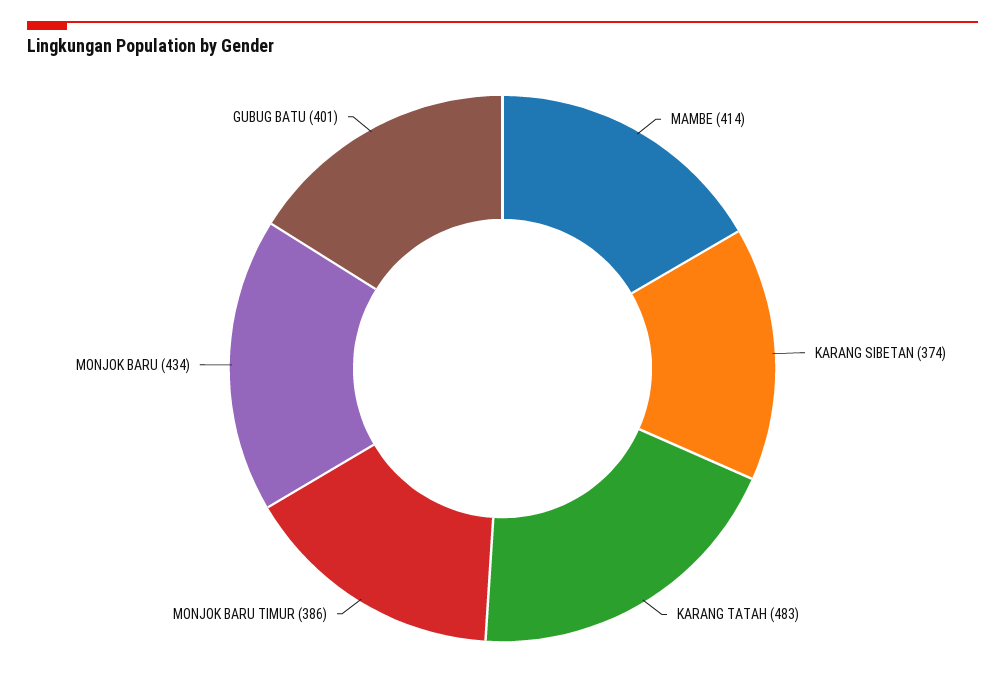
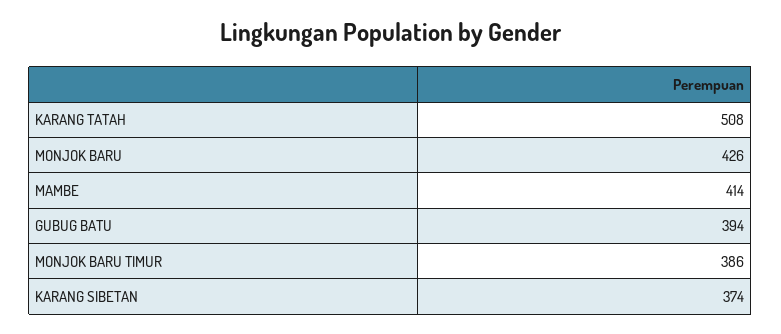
KARANG TATAH: 483 -> 508
MONJOK BARU: 434 -> 426
GUBUG BATU: 401 -> 394

